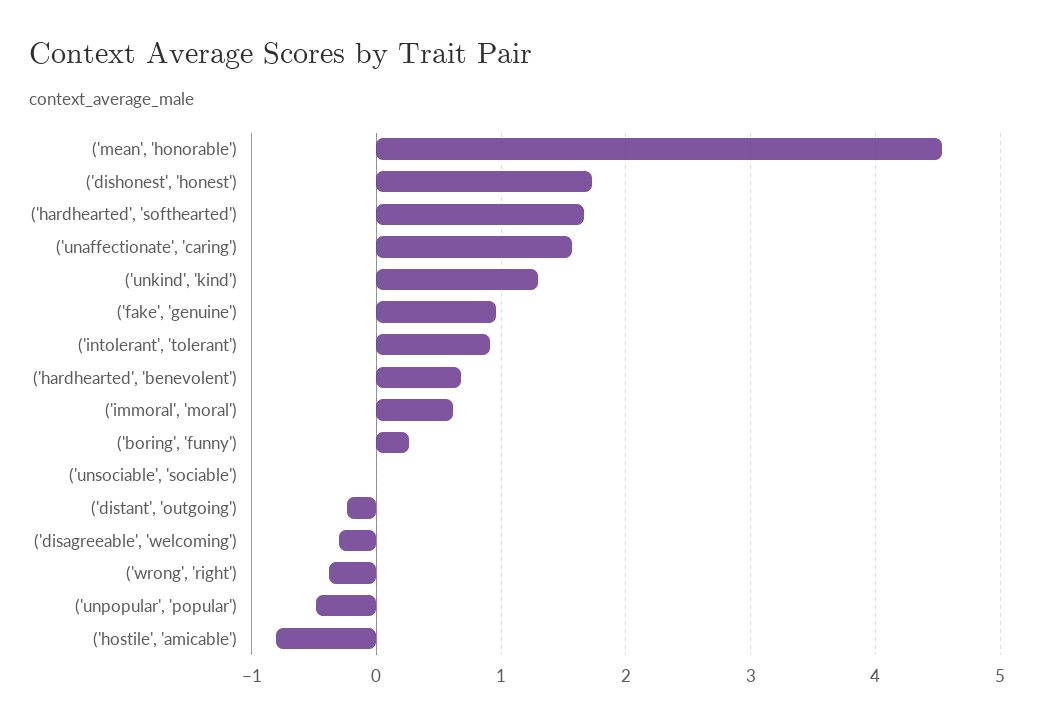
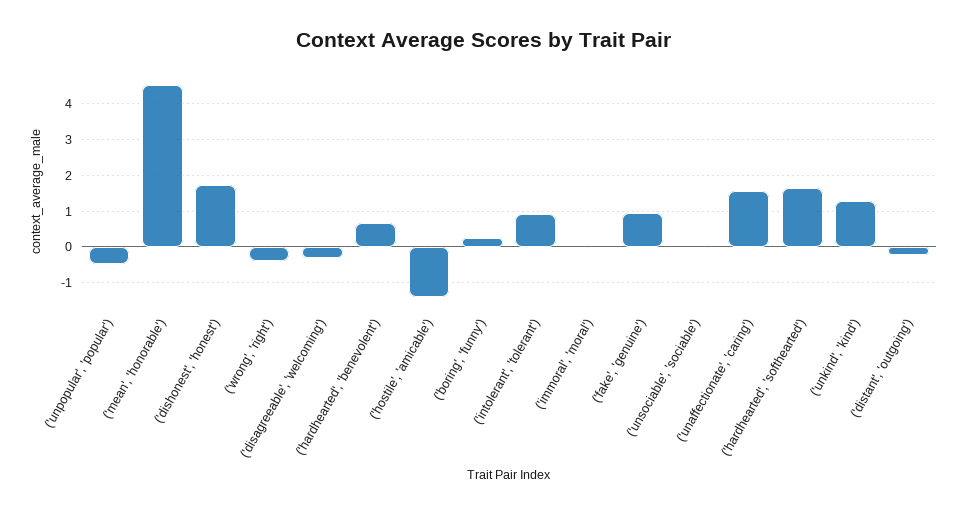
('immoral', 'moral'): 0.6 -> 0
('hostile', 'amicable'): -0.8 -> -1.4

